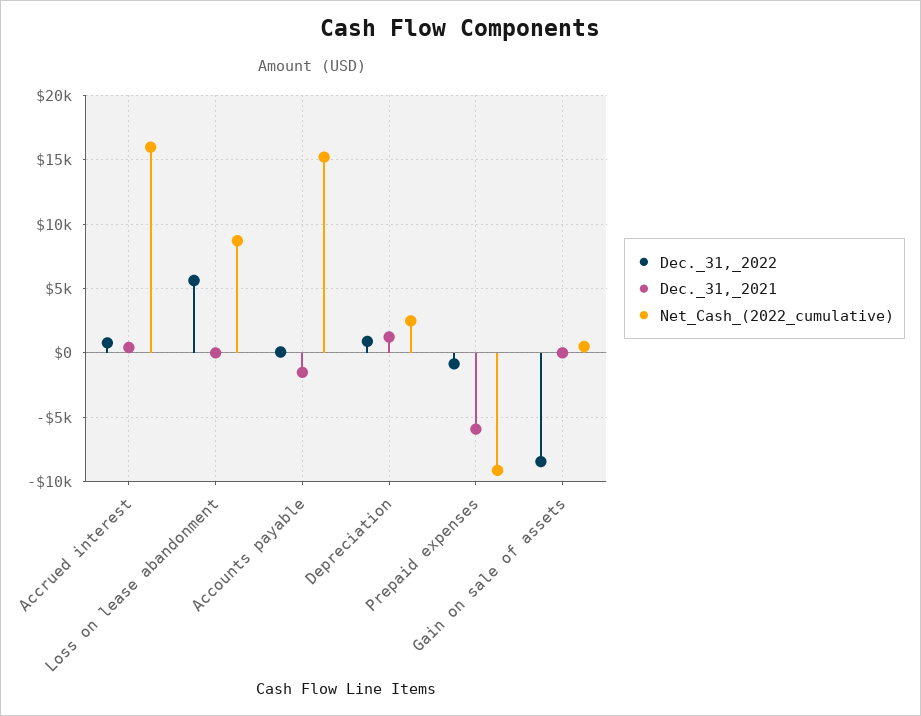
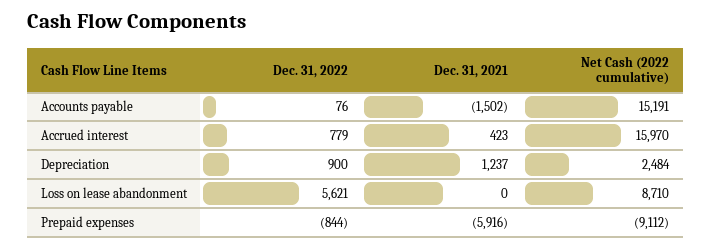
Dec._31,_2022, Gain on sale of assets: -8500 -> none
Dec._31,_2021, Gain on sale of assets: 0 -> none
Net_Cash_(2022_cumulative), Gain on sale of assets: 500 -> none

